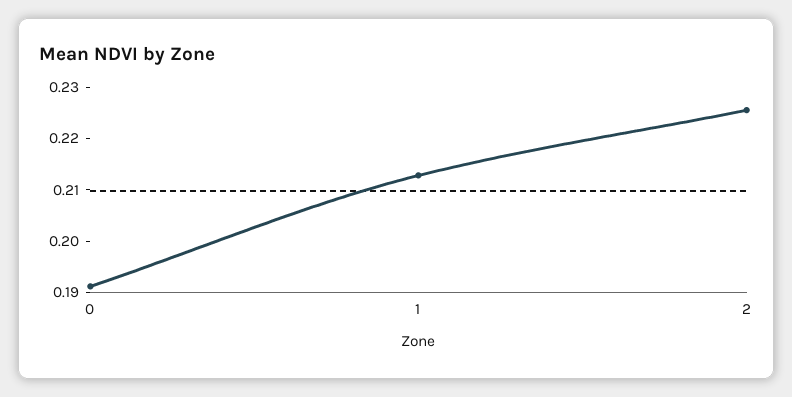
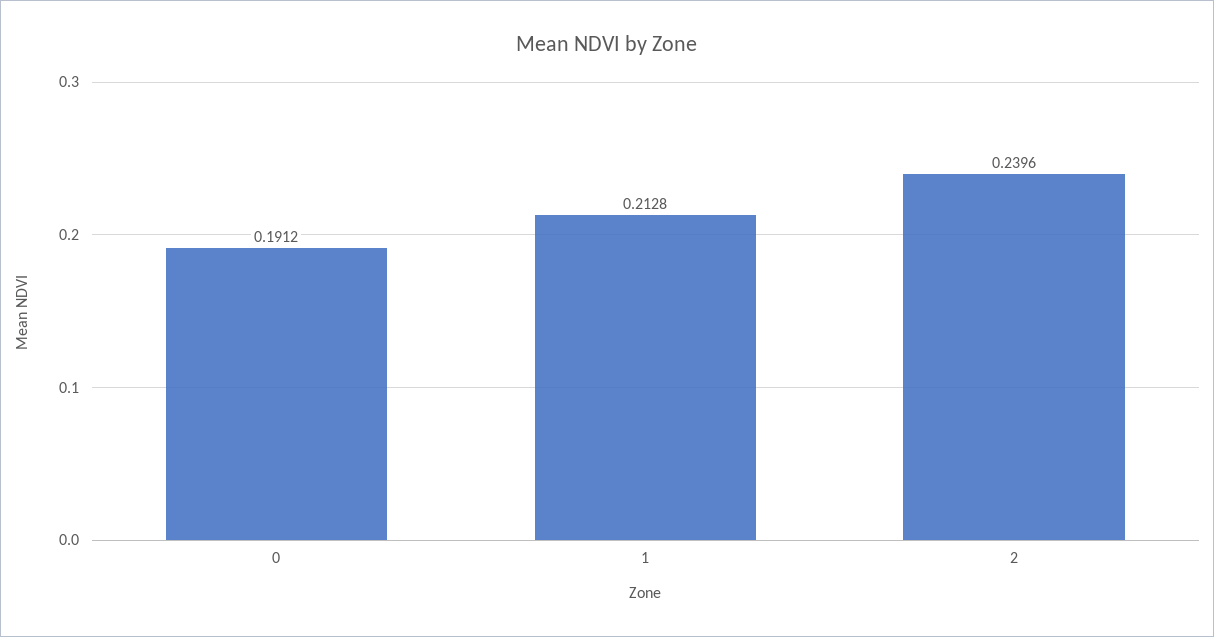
2: 0.226 -> 0.2396

